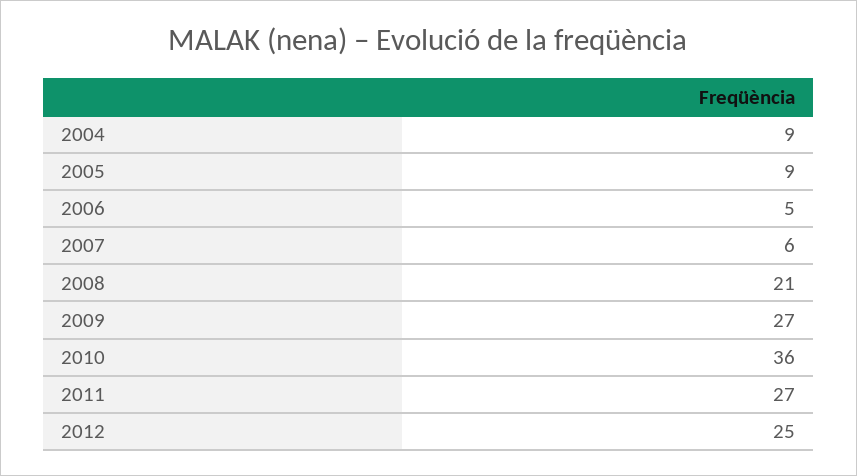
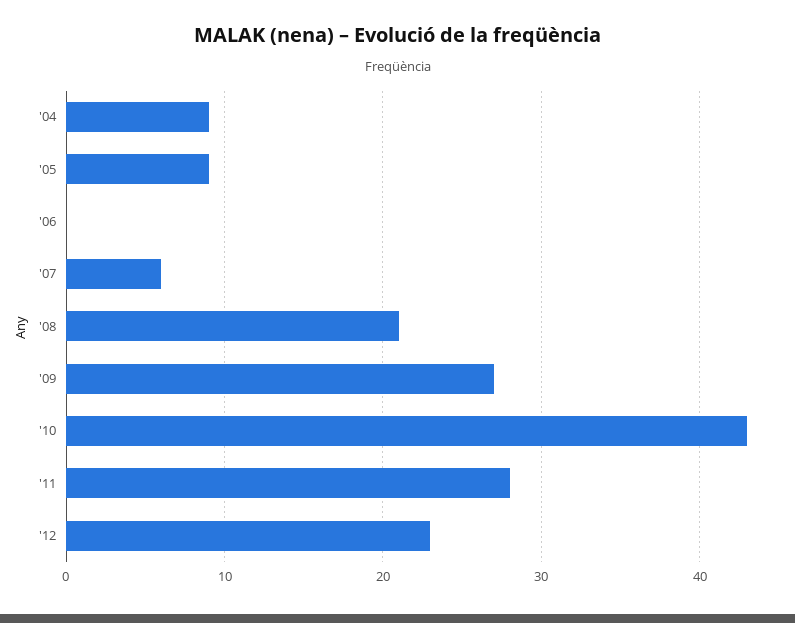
2006: 5 -> 0
2010: 36 -> 43
2011: 27 -> 28
2012: 25 -> 23

